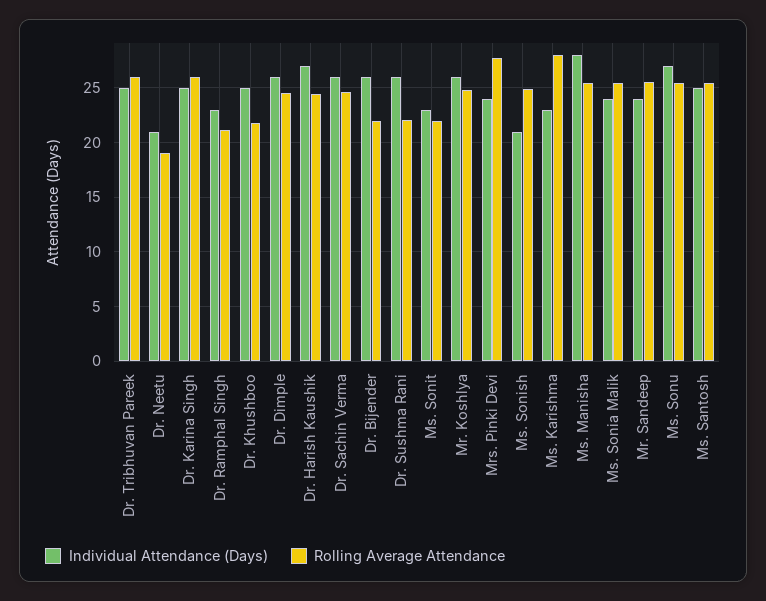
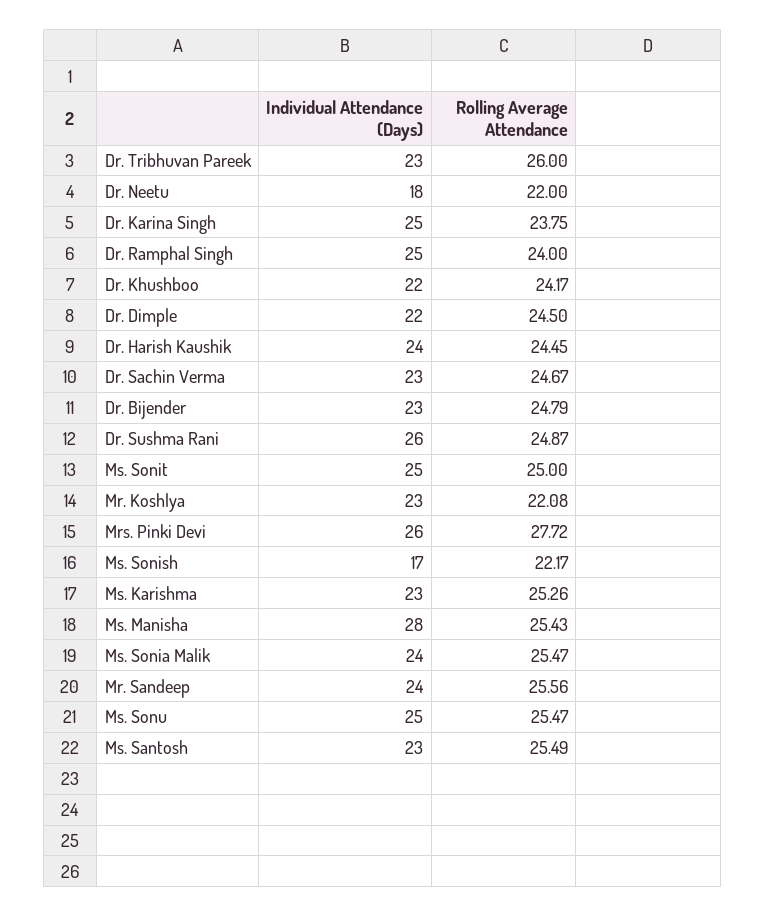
Individual Attendance (Days), Dr. Tribhuvan Pareek: 25 -> 23
Individual Attendance (Days), Dr. Neetu: 21 -> 18
Rolling Average Attendance, Dr. Neetu: 19 -> 22
Rolling Average Attendance, Dr. Karina Singh: 26 -> 23.75
Individual Attendance (Days), Dr. Ramphal Singh: 23 -> 25
Rolling Average Attendance, Dr. Ramphal Singh: 21 -> 24
Individual Attendance (Days), Dr. Khushboo: 25 -> 22
Rolling Average Attendance, Dr. Khushboo: 22 -> 24.17
Individual Attendance (Days), Dr. Dimple: 26 -> 22
Individual Attendance (Days), Dr. Harish Kaushik: 27 -> 24
Individual Attendance (Days), Dr. Sachin Verma: 26 -> 23
Individual Attendance (Days), Dr. Bijender: 26 -> 23
Rolling Average Attendance, Dr. Bijender: 22 -> 24.79
Rolling Average Attendance, Dr. Sushma Rani: 22 -> 24.87
Individual Attendance (Days), Ms. Sonit: 23 -> 25
Rolling Average Attendance, Ms. Sonit: 22 -> 25
Individual Attendance (Days), Mr. Koshlya: 26 -> 23
Rolling Average Attendance, Mr. Koshlya: 25 -> 22.08
Individual Attendance (Days), Mrs. Pinki Devi: 24 -> 26
Individual Attendance (Days), Ms. Sonish: 21 -> 17
Rolling Average Attendance, Ms. Sonish: 25 -> 22.17
Rolling Average Attendance, Ms. Karishma: 28 -> 25.26
Individual Attendance (Days), Ms. Sonu: 27 -> 25
Individual Attendance (Days), Ms. Santosh: 25 -> 23

